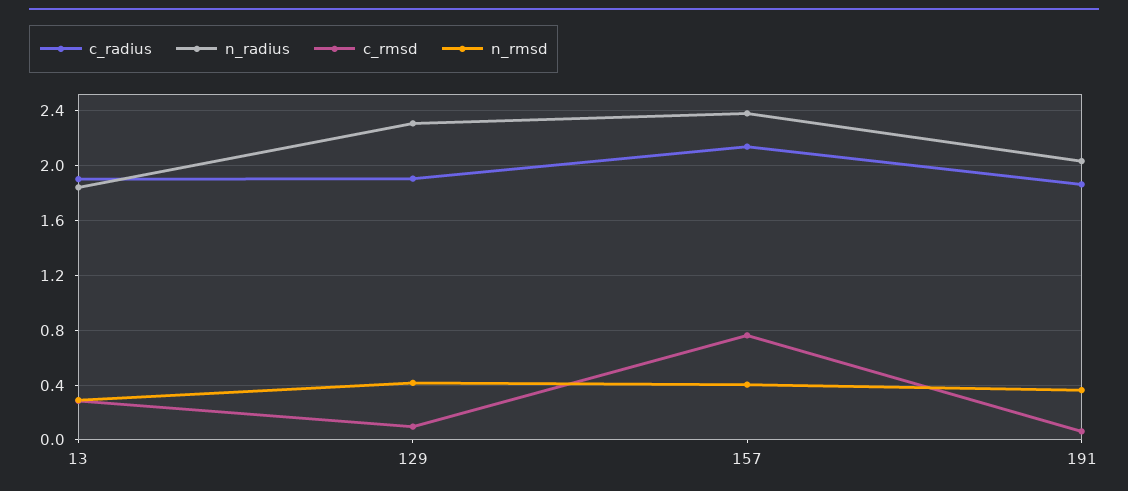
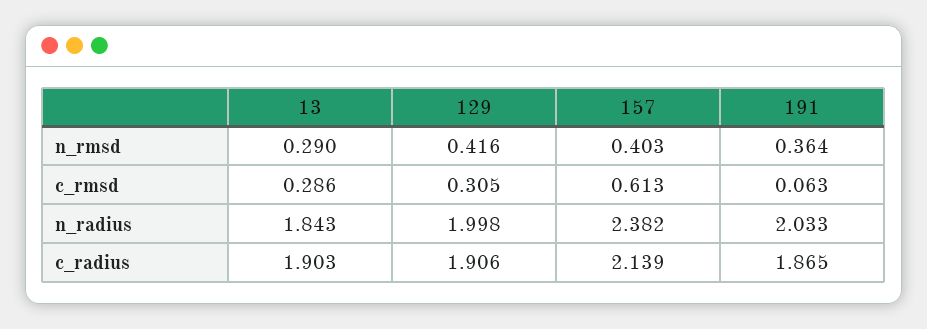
n_radius, 129: 2.3 -> 1.998
c_rmsd, 129: 0.1 -> 0.305
c_rmsd, 157: 0.75 -> 0.613

